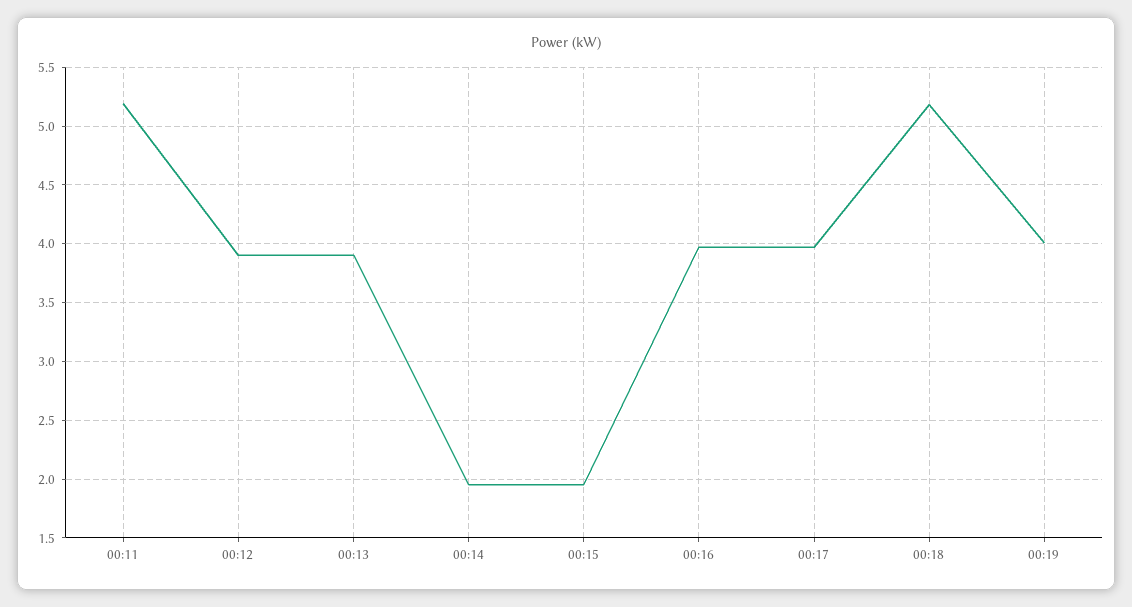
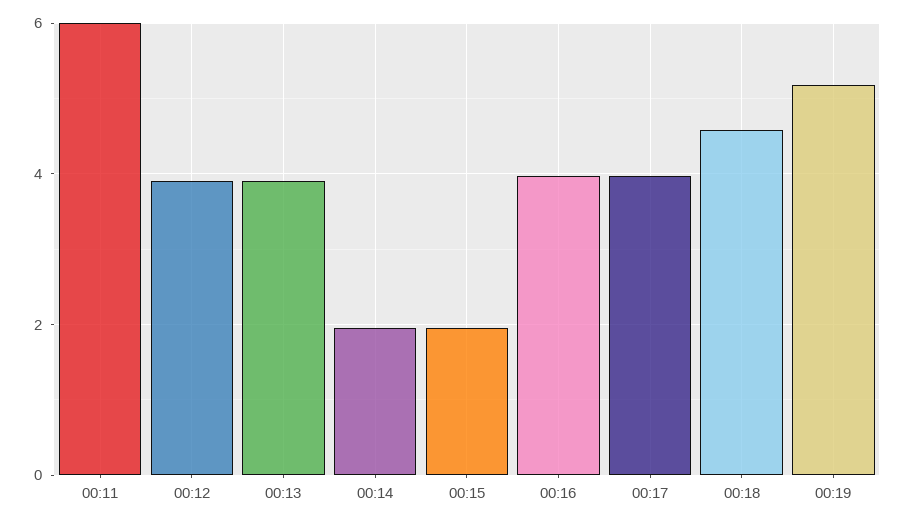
00:11: 5.2 -> 6
00:18: 5.2 -> 4.6
00:19: 4 -> 5.2

